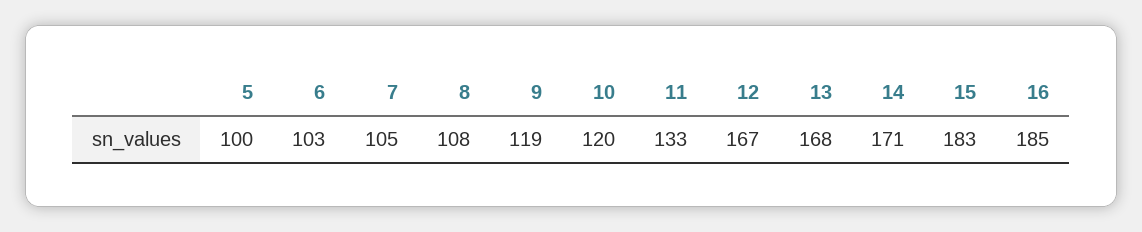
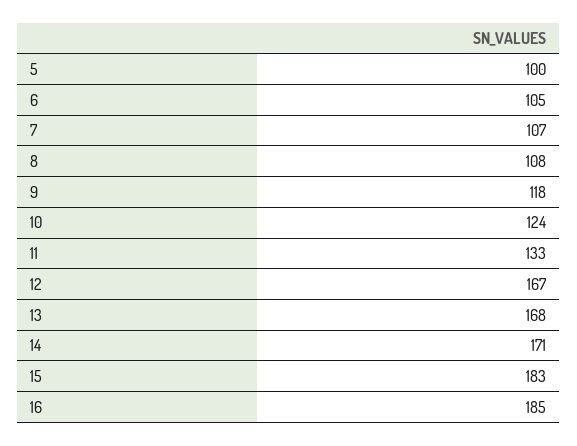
6: 103 -> 105
7: 105 -> 107
9: 119 -> 118
10: 120 -> 124

